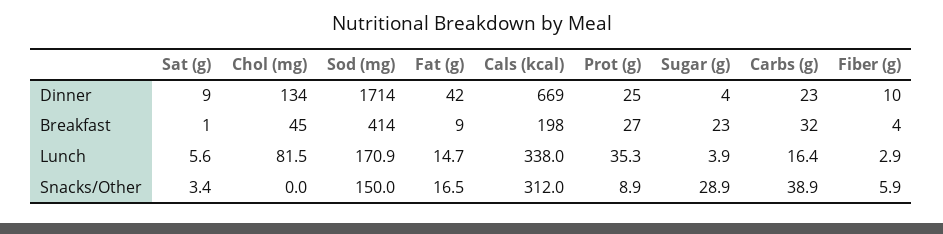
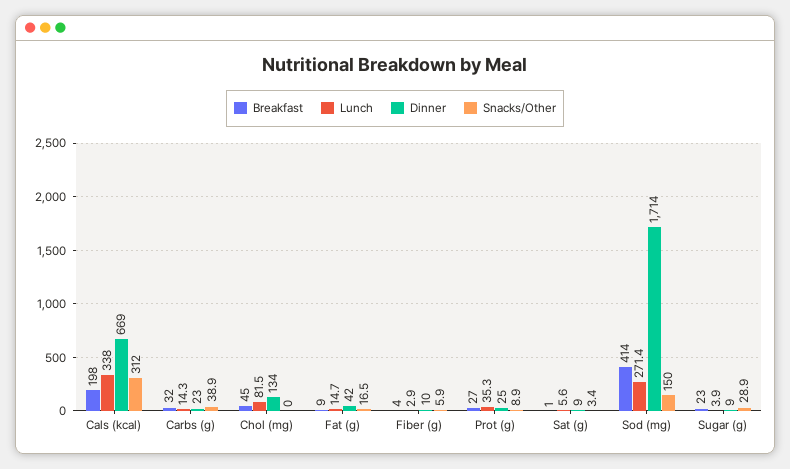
Dinner, Sugar (g): 4 -> 9
Lunch, Sod (mg): 170.9 -> 271.4
Lunch, Carbs (g): 16.4 -> 14.3

